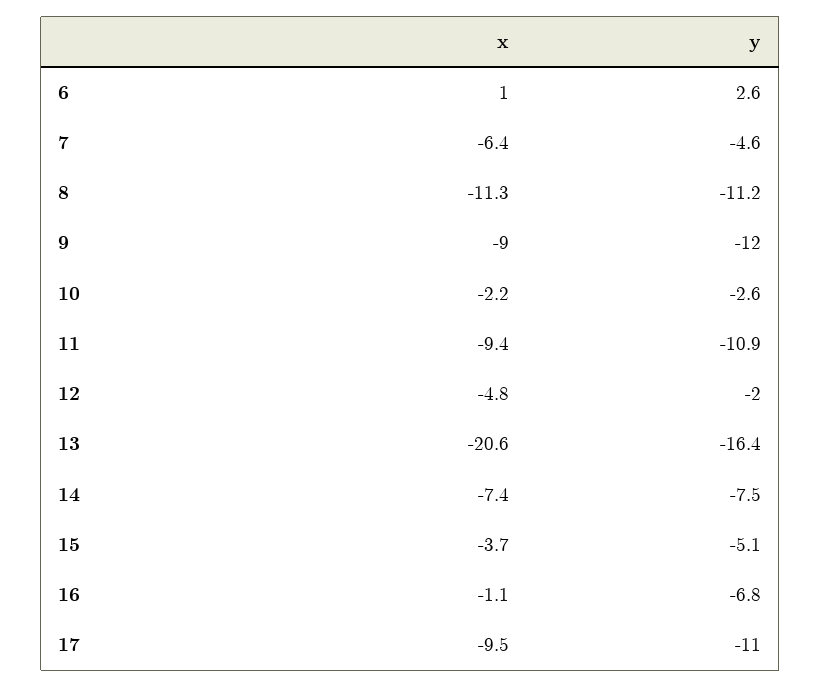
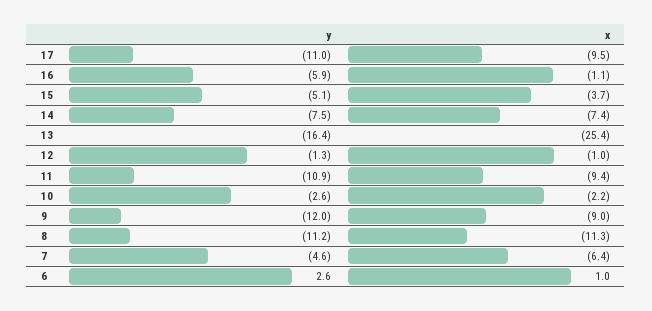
x, 12: -4.8 -> -1
y, 12: -2 -> -1.3
x, 13: -20.6 -> -25.4
y, 16: -6.8 -> -5.9

